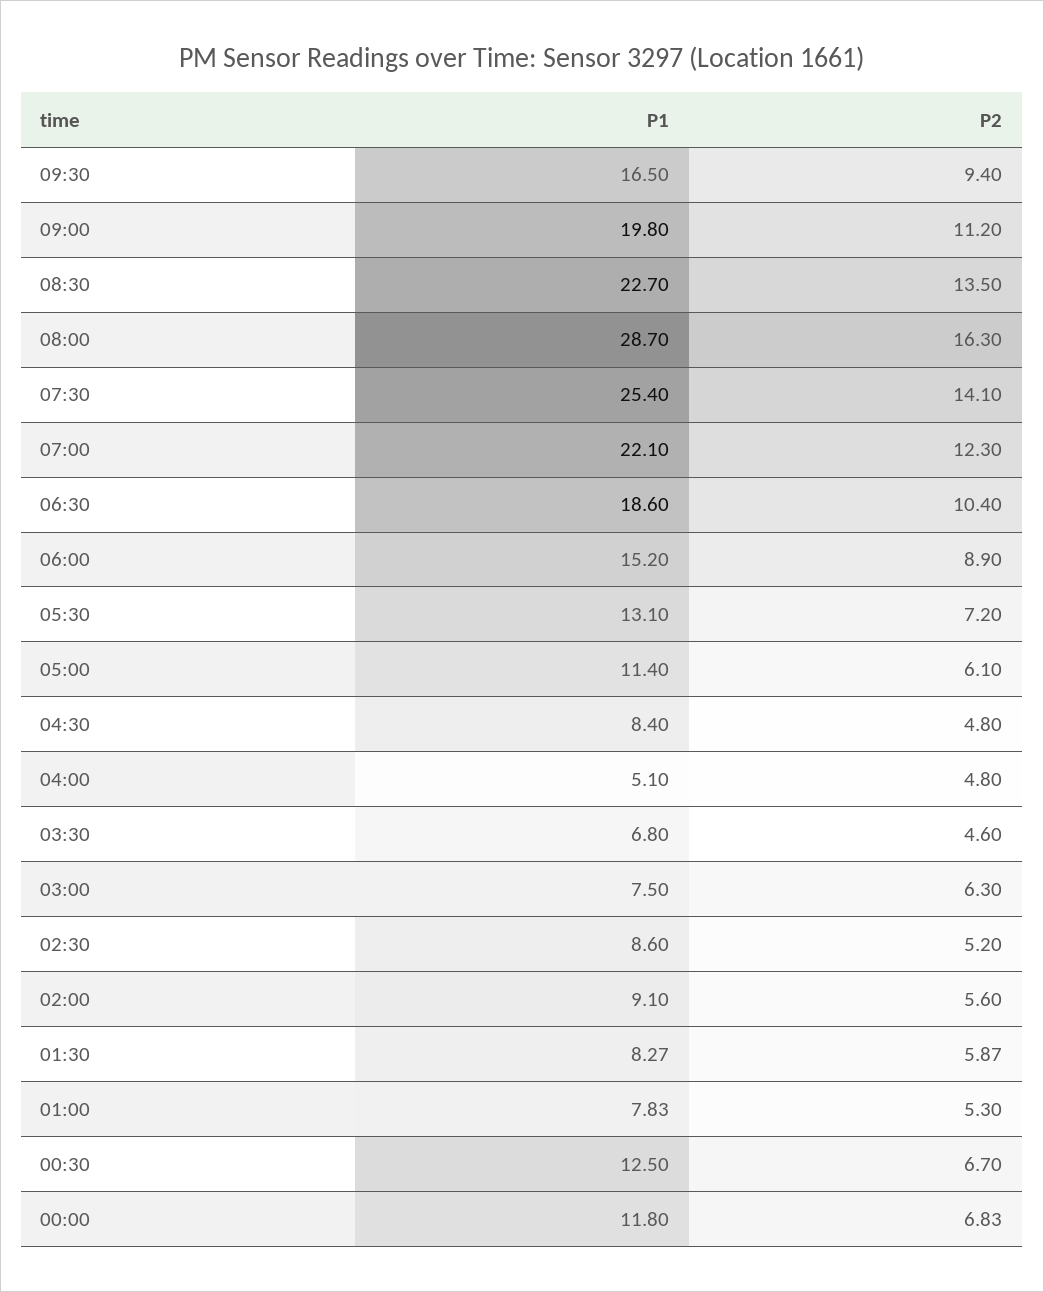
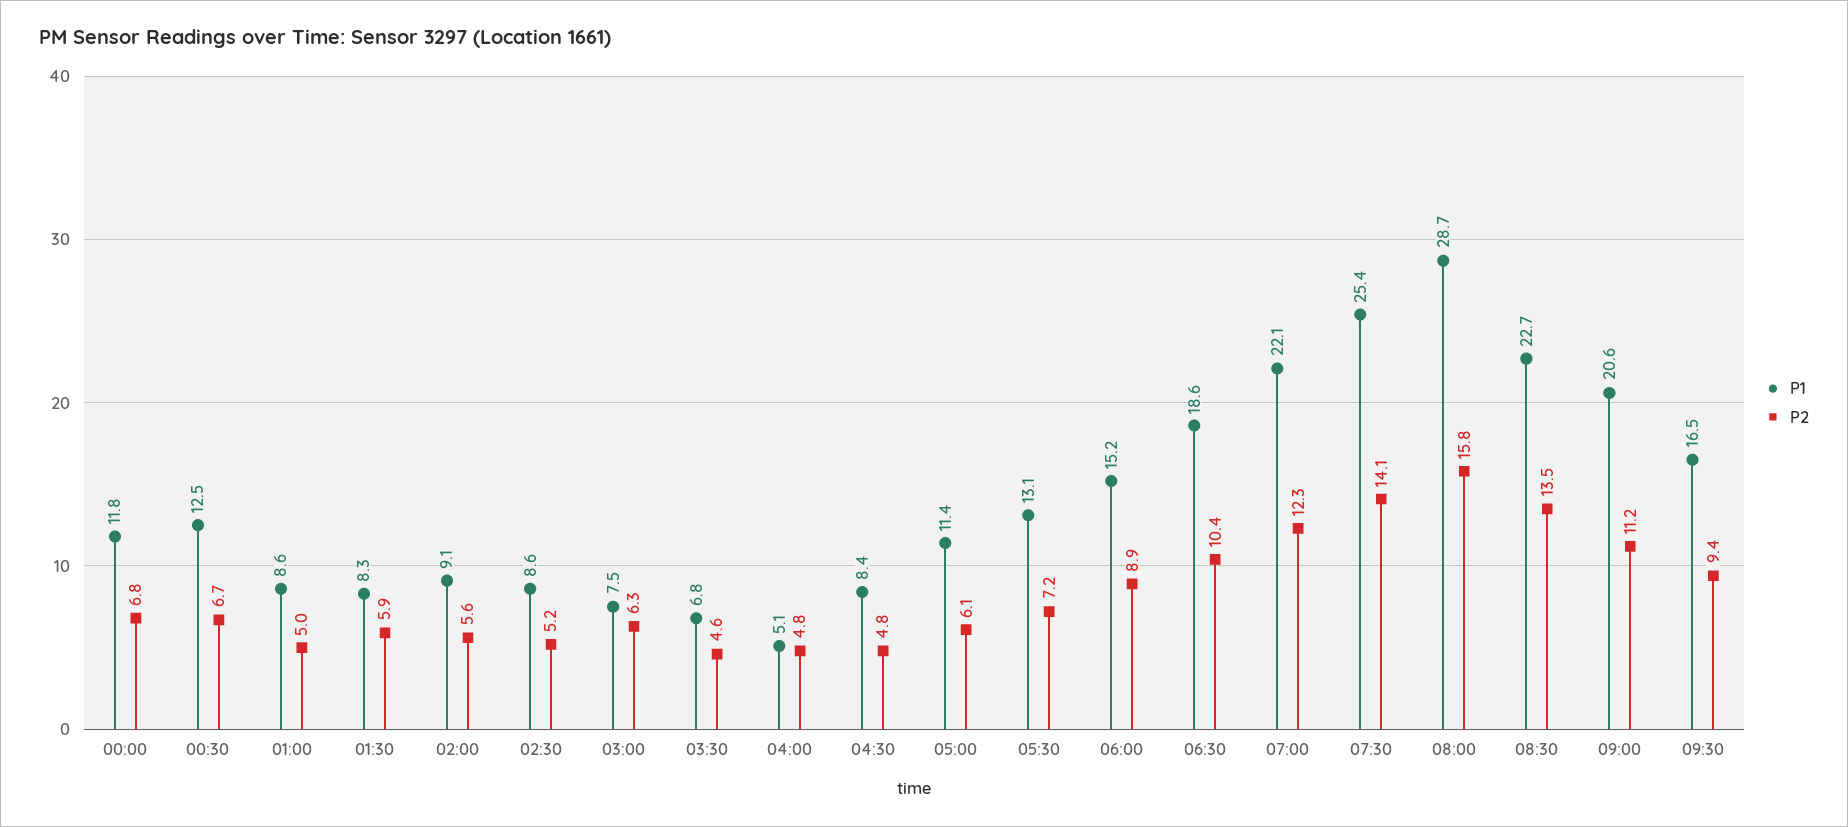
P1, 09:00: 19.8 -> 20.6
P2, 08:00: 16.3 -> 15.8
P1, 01:00: 7.83 -> 8.6
P2, 01:00: 5.3 -> 5

